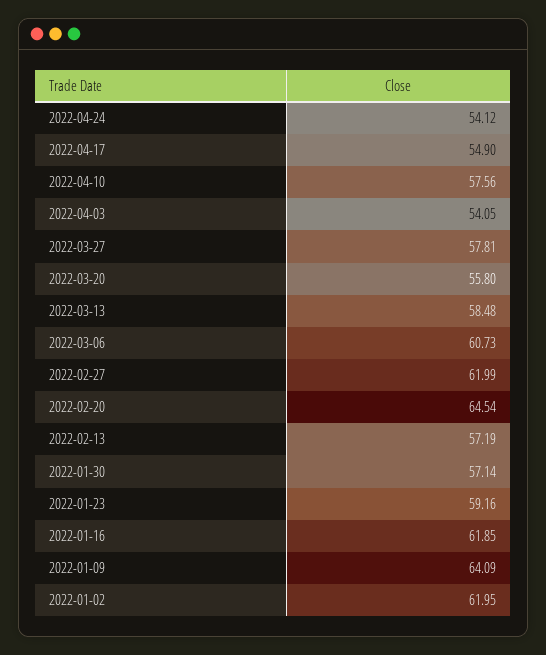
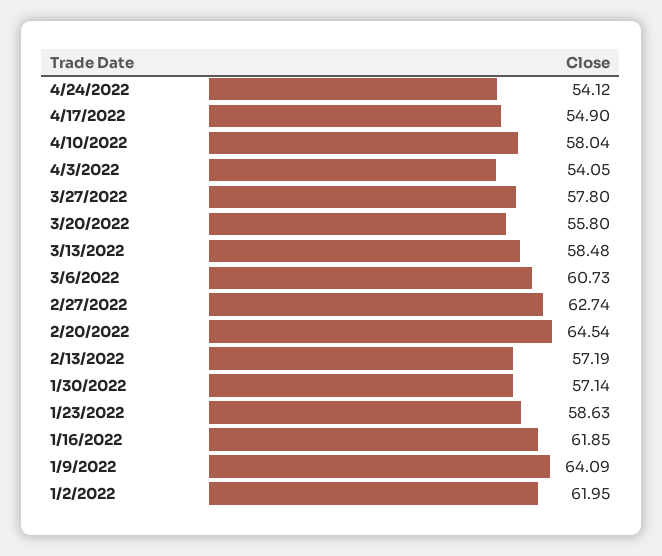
2022-04-10: 57.56 -> 58.04
2022-03-27: 57.81 -> 57.8
2022-02-27: 61.99 -> 62.74
2022-01-23: 59.16 -> 58.63

